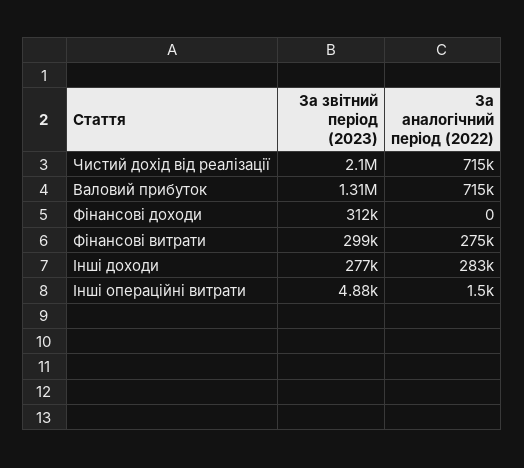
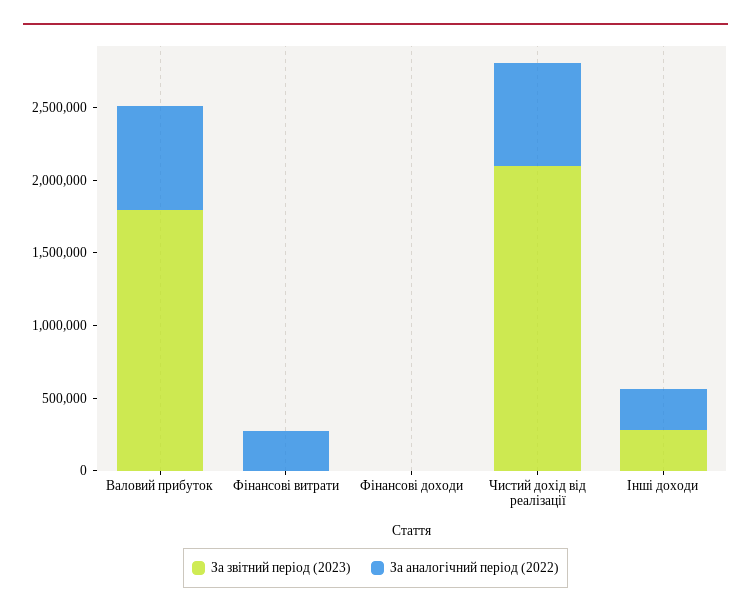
За звітний період (2023), Валовий прибуток: 1310000 -> 1800000
За звітний період (2023), Фінансові доходи: 312000 -> 0
За звітний період (2023), Фінансові витрати: 299000 -> 0
За звітний період (2023), Інші операційні витрати: 4880 -> none
За аналогічний період (2022), Інші операційні витрати: 1500 -> none

